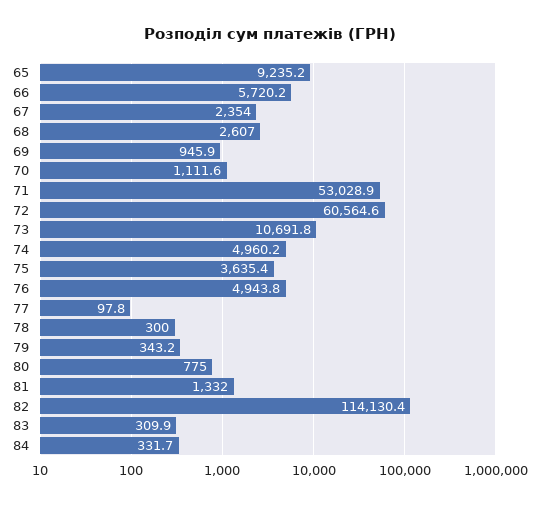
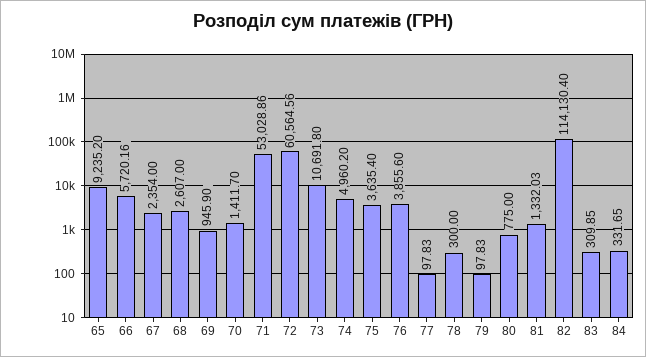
70: 1111.6 -> 1411.7
76: 4943.8 -> 3855.6
79: 343.2 -> 97.83

